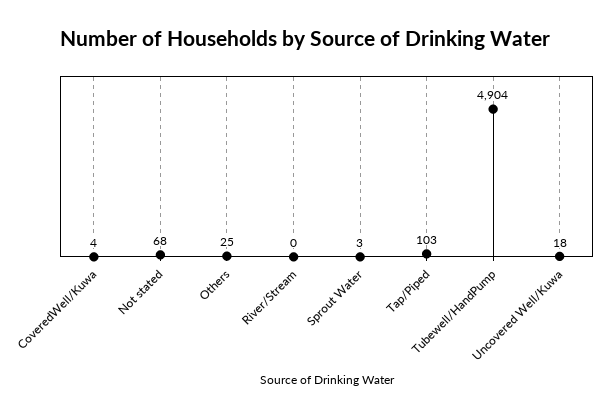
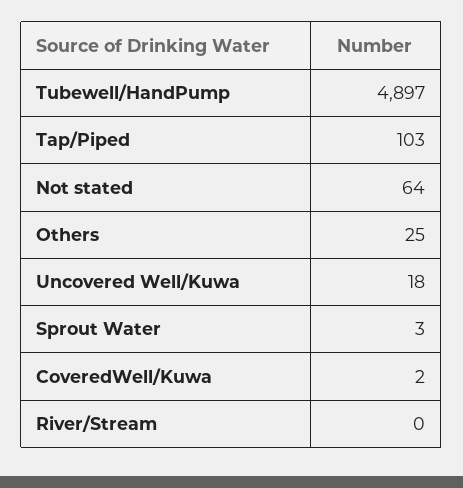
CoveredWell/Kuwa: 4 -> 2
Not stated: 68 -> 64
Tubewell/HandPump: 4904 -> 4897

